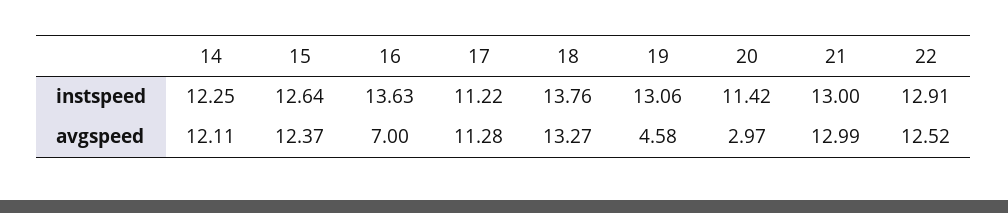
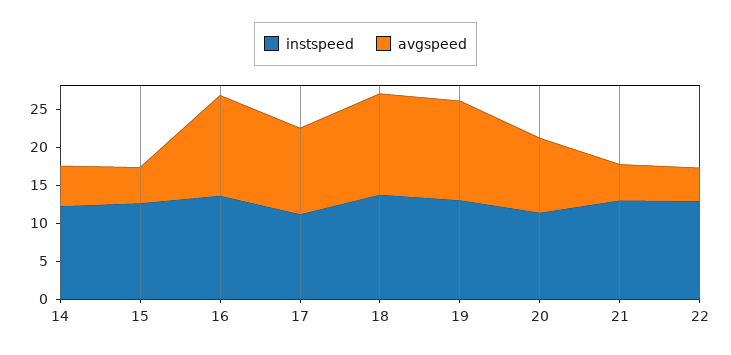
avgspeed, 14: 12.11 -> 5
avgspeed, 15: 12.37 -> 5
avgspeed, 16: 7 -> 12.5
avgspeed, 19: 4.58 -> 12.5
avgspeed, 20: 2.97 -> 10
avgspeed, 21: 12.99 -> 5
avgspeed, 22: 12.52 -> 5

